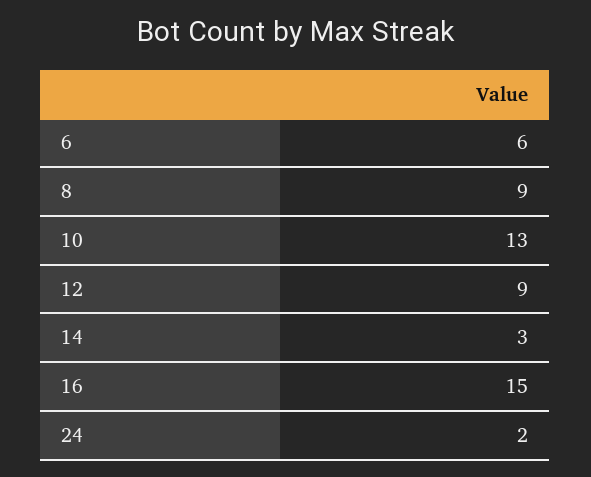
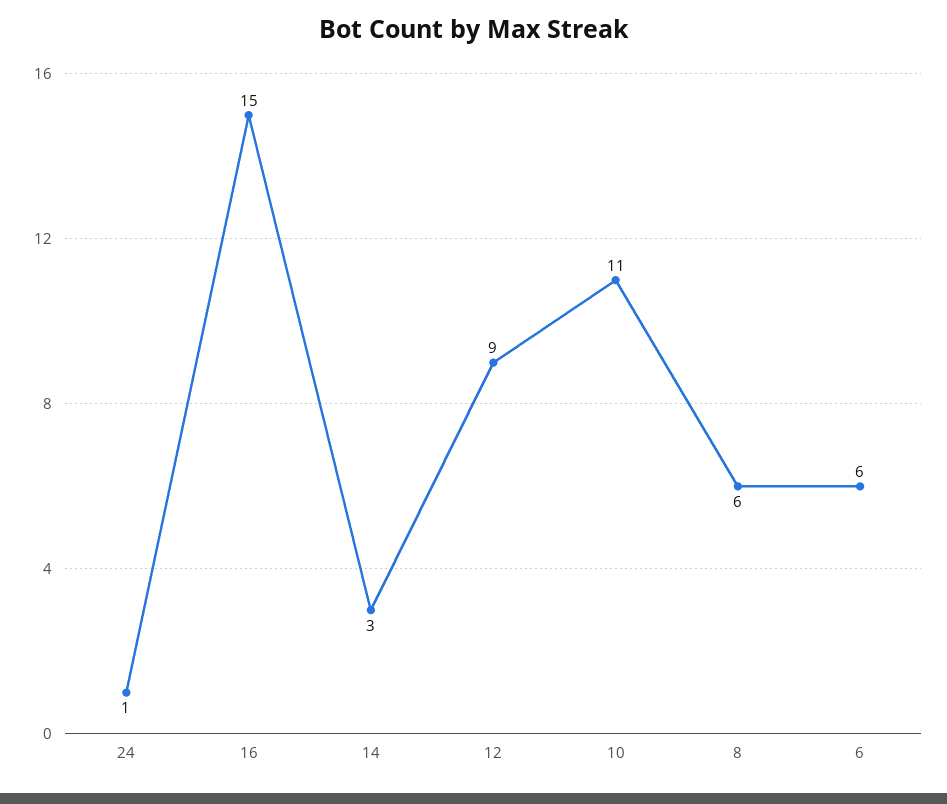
8: 9 -> 6
10: 13 -> 11
24: 2 -> 1

